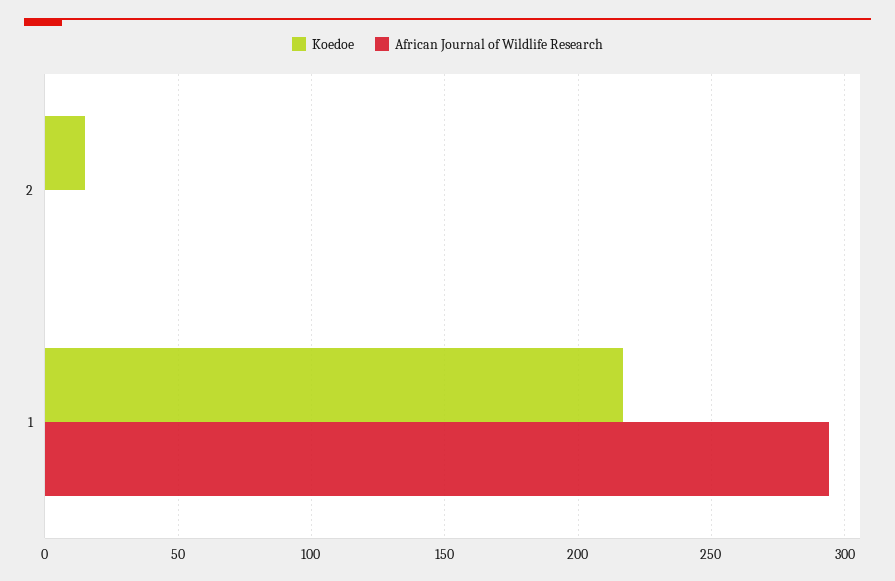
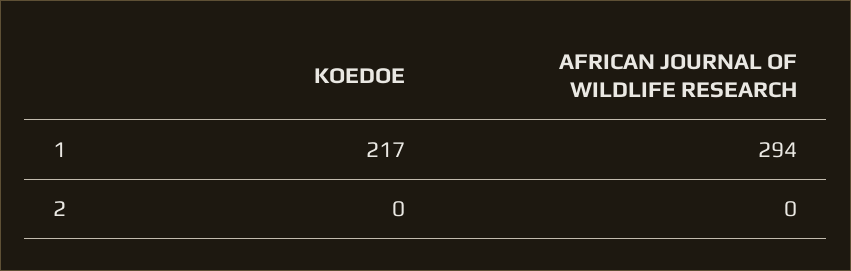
Koedoe, 2: 15 -> 0

